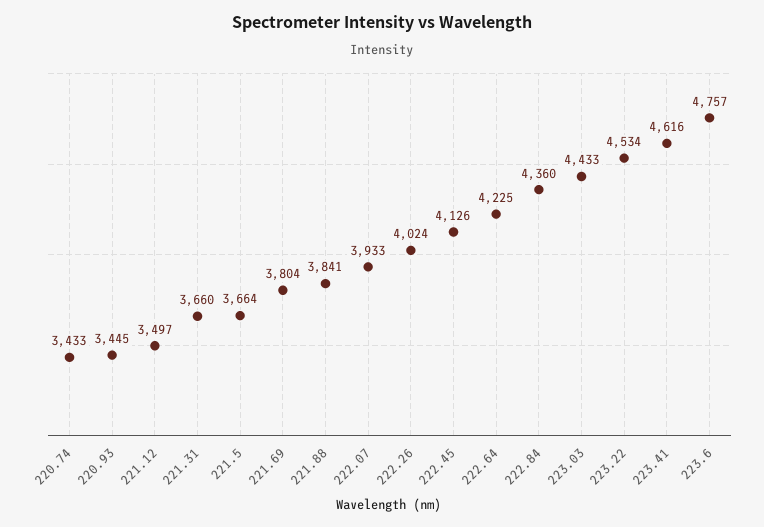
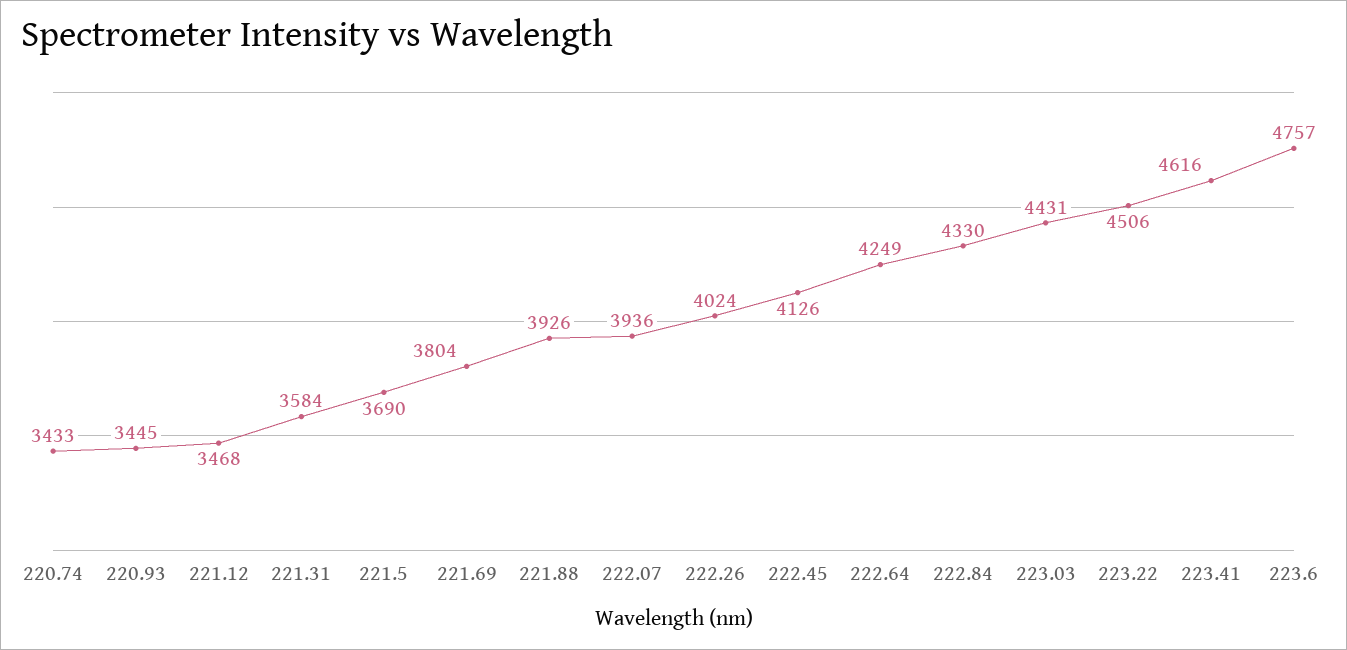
221.12: 3497 -> 3468
221.31: 3660 -> 3584
221.5: 3664 -> 3690
221.88: 3841 -> 3926
222.07: 3933 -> 3936
222.64: 4225 -> 4249
222.84: 4360 -> 4330
223.03: 4433 -> 4431
223.22: 4534 -> 4506

